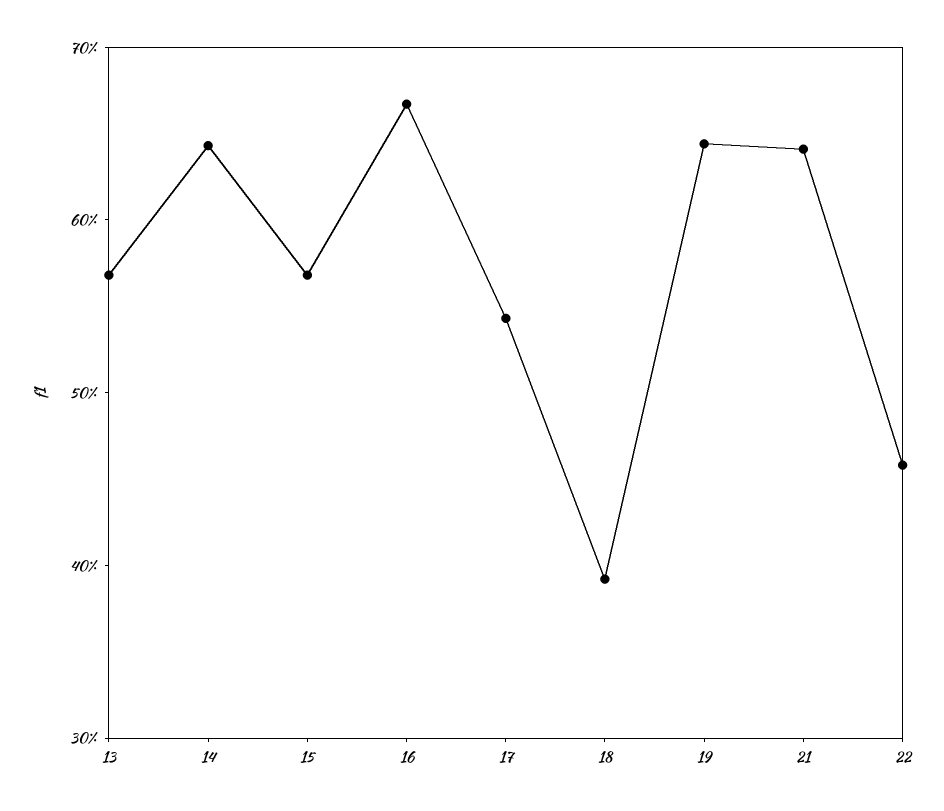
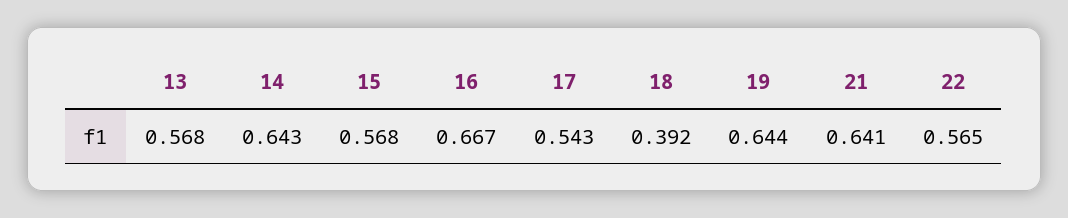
22: 0.46 -> 0.565

